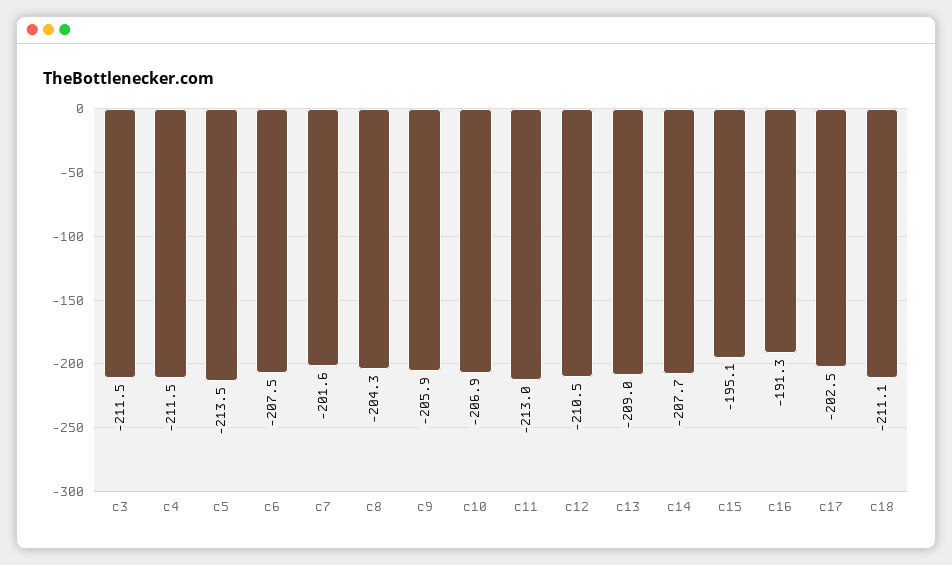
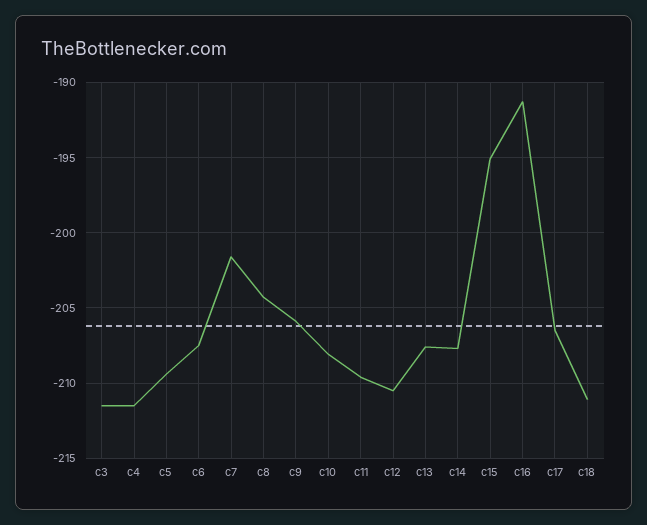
c5: -213.5 -> -209.5
c10: -206.9 -> -208
c11: -213 -> -209.5
c13: -209 -> -207.5
c17: -202.5 -> -206.5

